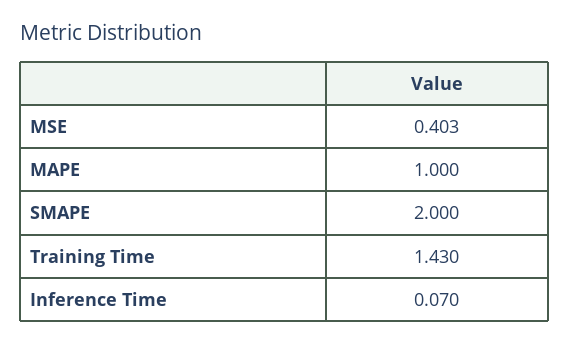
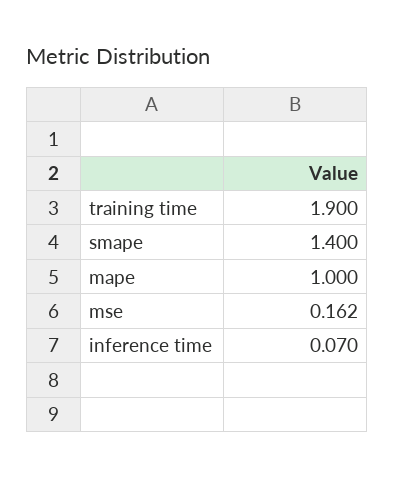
MSE: 0.403 -> 0.162
SMAPE: 2 -> 1.4
Training Time: 1.43 -> 1.9

